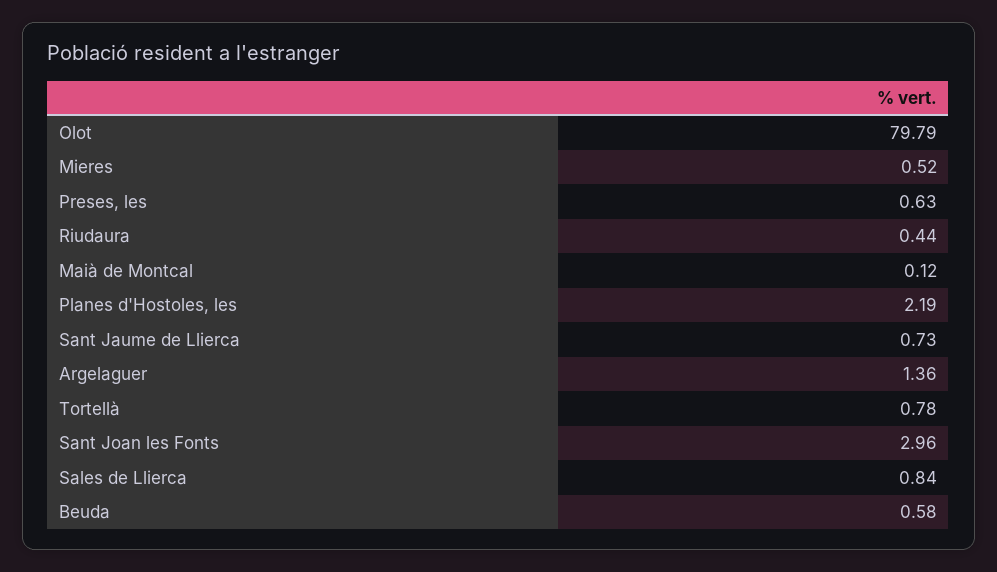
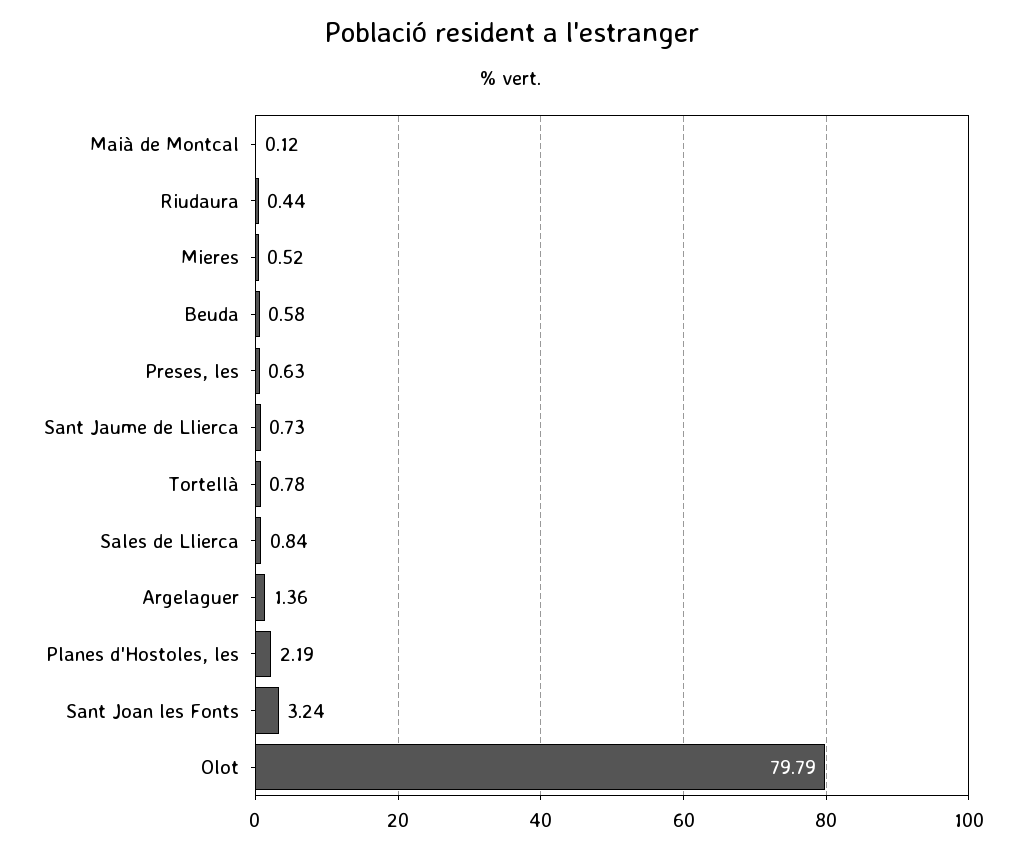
Sant Joan les Fonts: 2.96 -> 3.24

